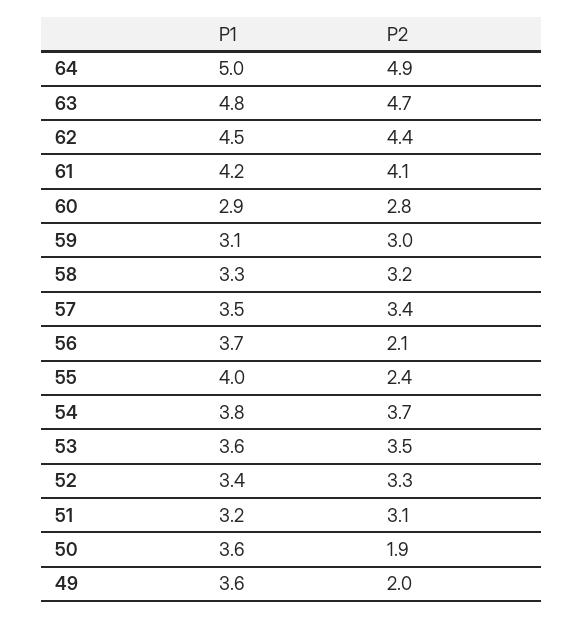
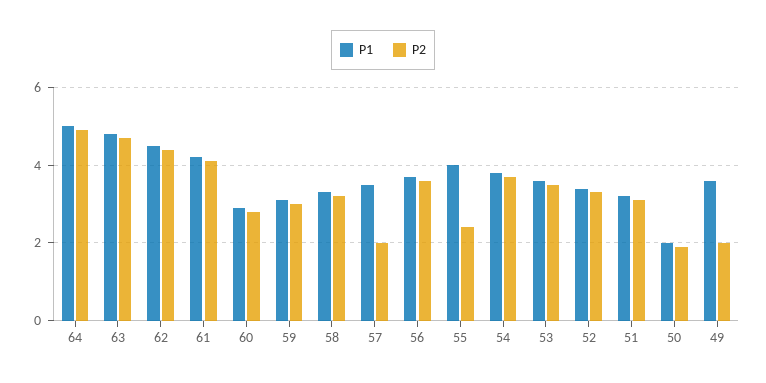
P2, 57: 3.4 -> 2
P2, 56: 2.1 -> 3.5
P1, 50: 3.6 -> 2

